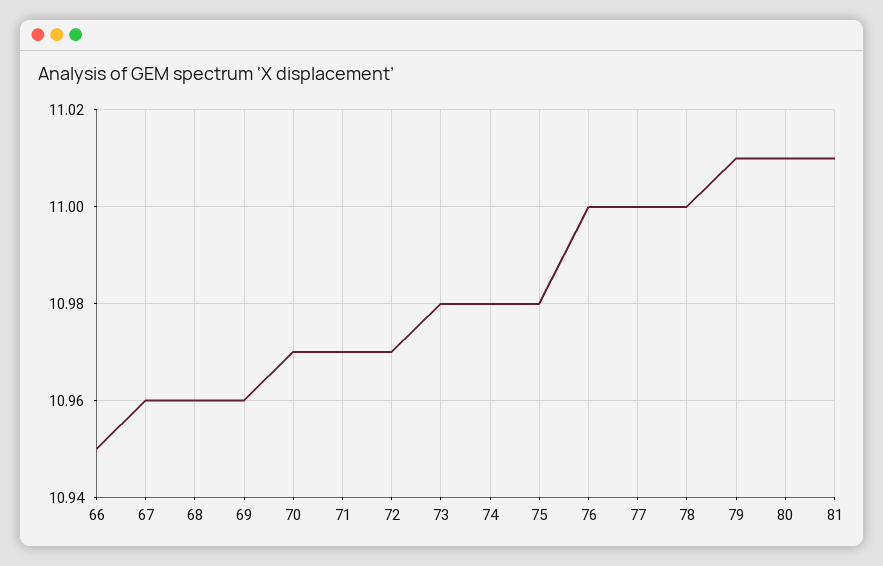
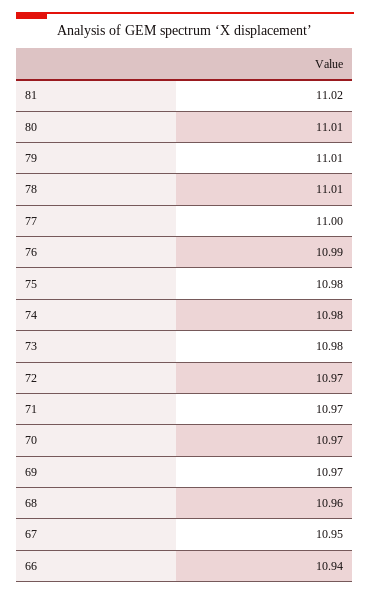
66: 10.95 -> 10.94
67: 10.96 -> 10.95
69: 10.96 -> 10.97
76: 11 -> 10.99
78: 11 -> 11.01
81: 11.01 -> 11.02

